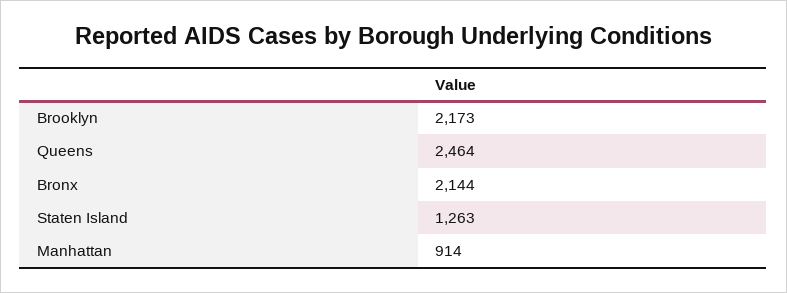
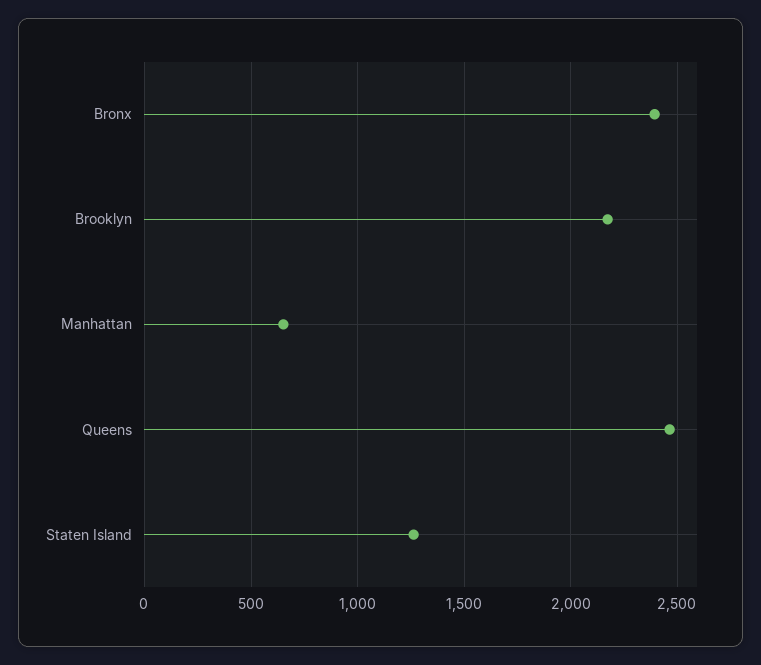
Bronx: 2144 -> 2400
Manhattan: 914 -> 650

